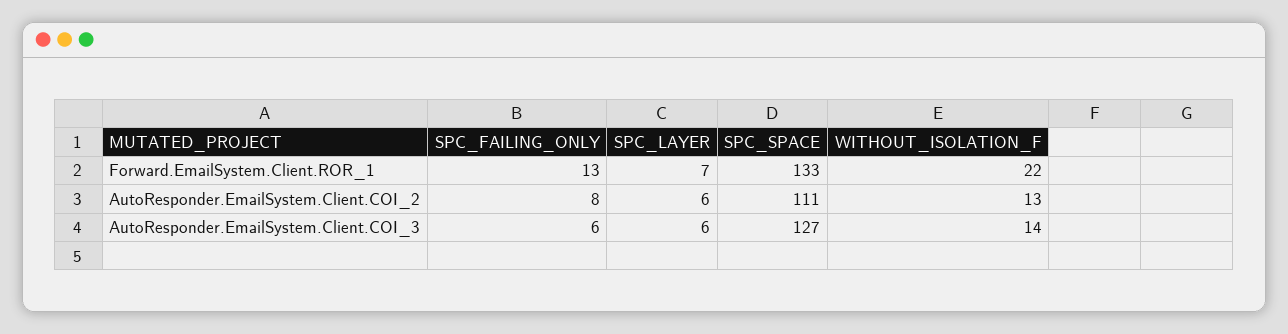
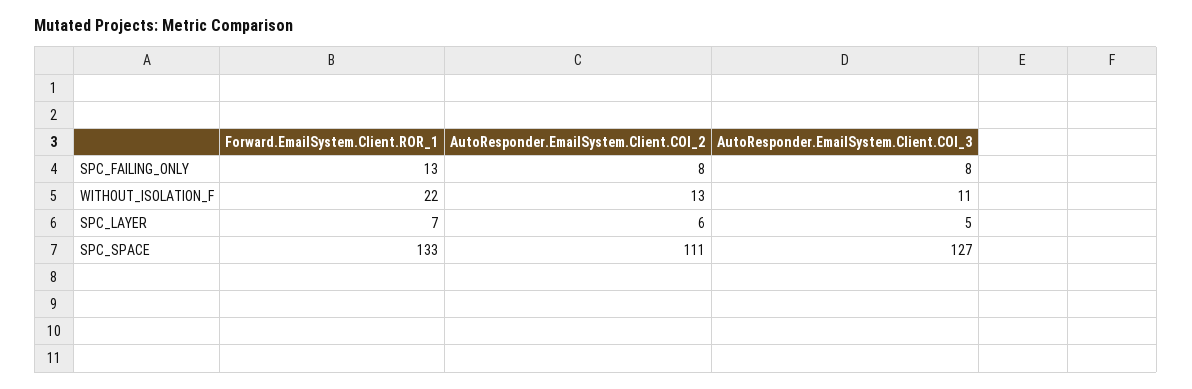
SPC_FAILING_ONLY, AutoResponder.EmailSystem.Client.COI_3: 6 -> 8
SPC_LAYER, AutoResponder.EmailSystem.Client.COI_3: 6 -> 5
WITHOUT_ISOLATION_F, AutoResponder.EmailSystem.Client.COI_3: 14 -> 11

